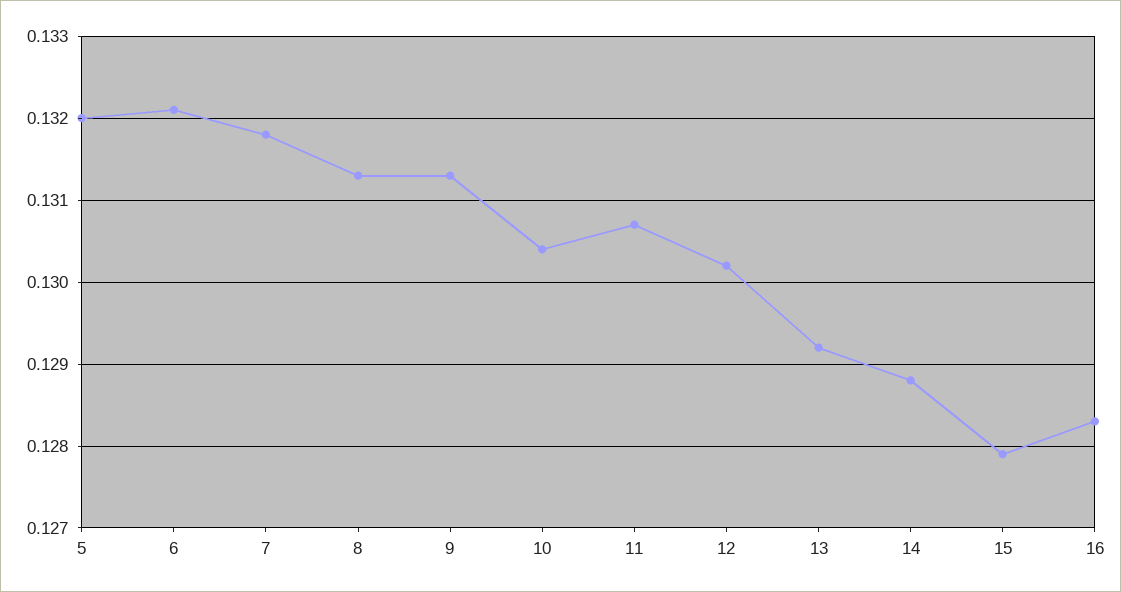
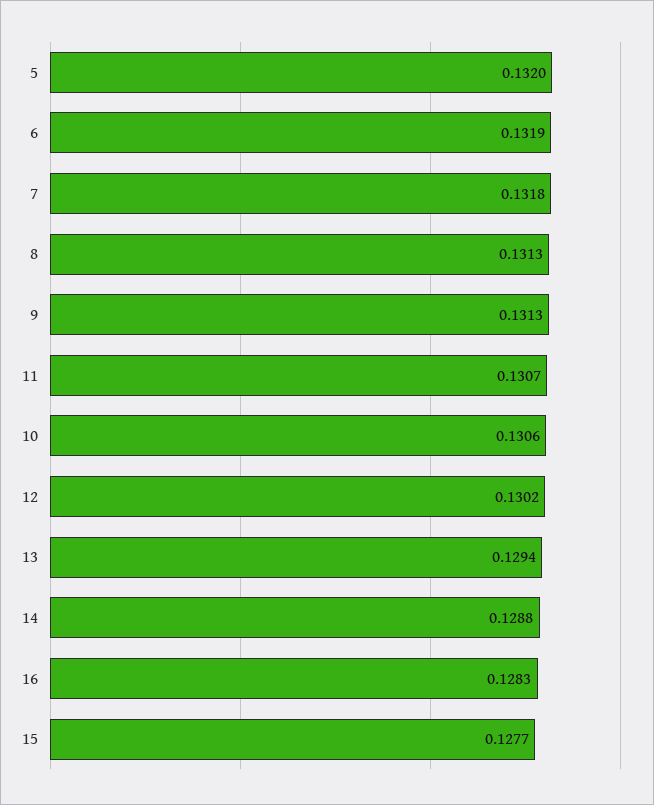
6: 0.1321 -> 0.1319
10: 0.1304 -> 0.1306
13: 0.1292 -> 0.1294
15: 0.1279 -> 0.1277

